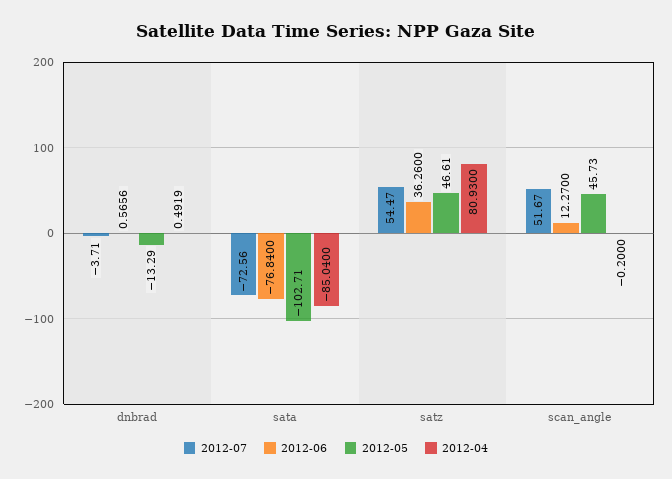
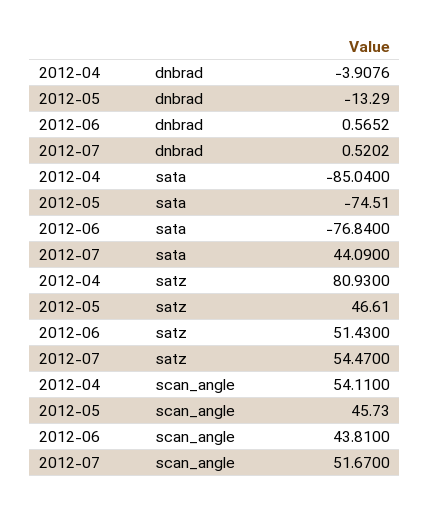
2012-07, dnbrad: -3.71 -> 0.5202
2012-06, dnbrad: 0.5656 -> 0.5652
2012-04, dnbrad: 0.4919 -> -3.9076
2012-07, sata: -72.56 -> 44.09
2012-05, sata: -102.71 -> -74.51
2012-06, satz: 36.26 -> 51.43
2012-06, scan_angle: 12.27 -> 43.81
2012-04, scan_angle: -0.2 -> 54.11

